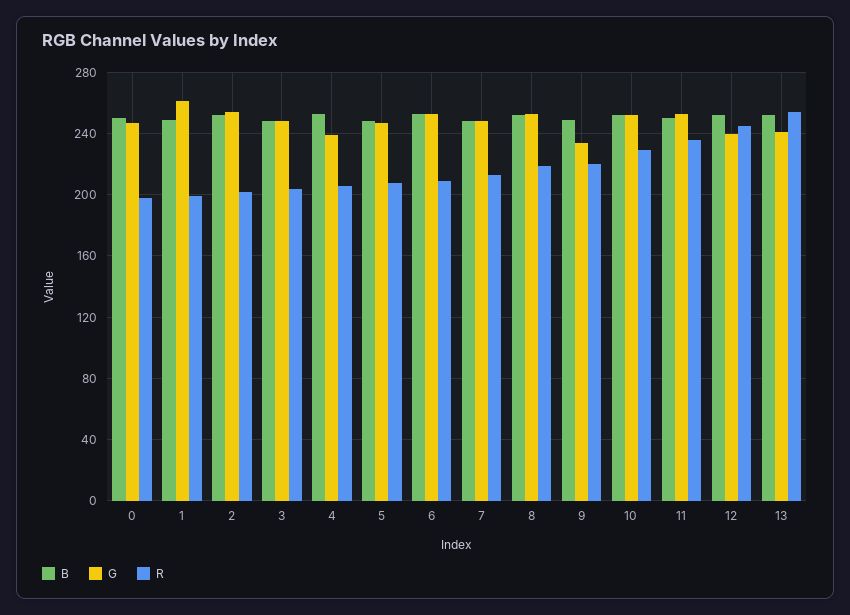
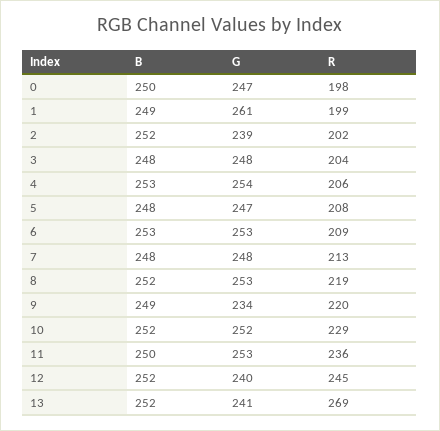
G, 2: 255 -> 239
G, 4: 240 -> 254
R, 13: 255 -> 269

